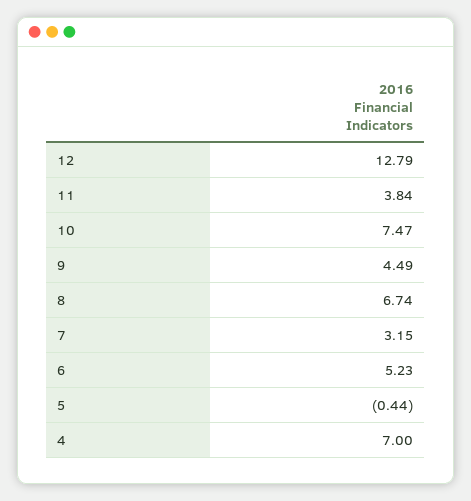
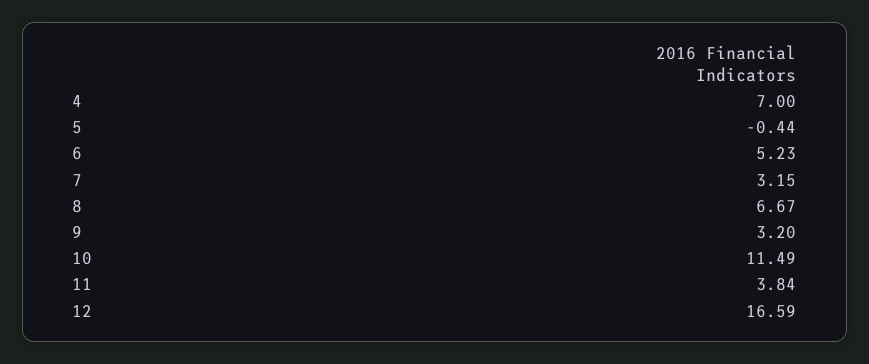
12: 12.79 -> 16.59
10: 7.47 -> 11.49
9: 4.49 -> 3.2
8: 6.74 -> 6.67

